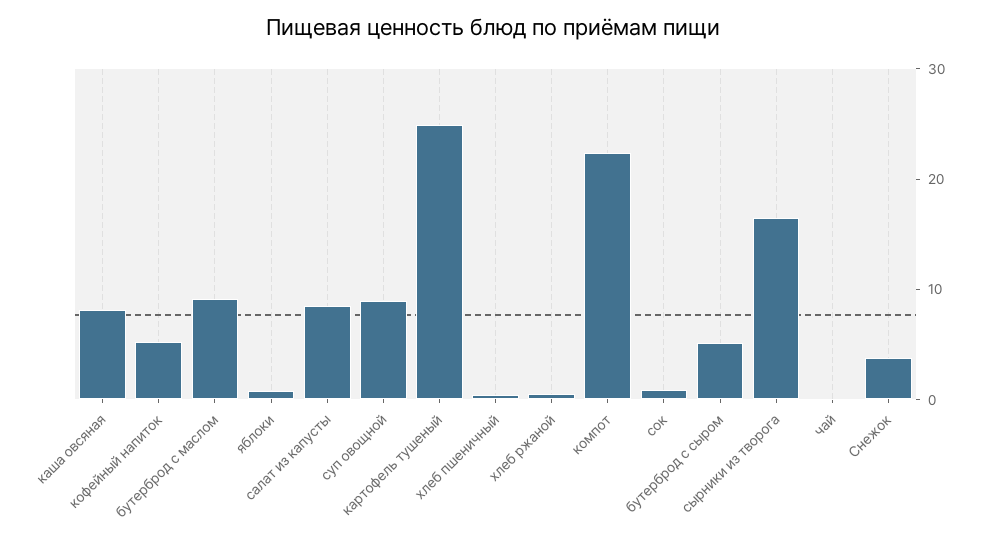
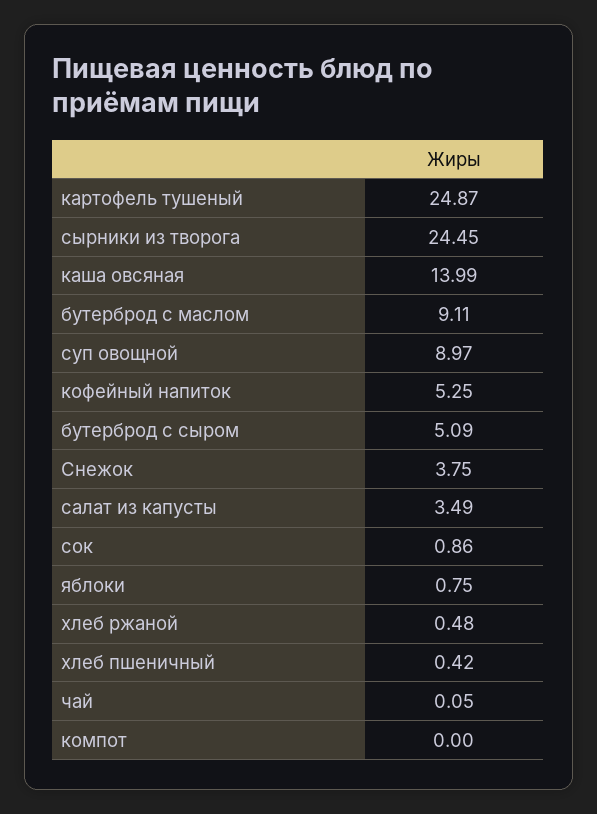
каша овсяная: 8 -> 13.99
салат из капусты: 8 -> 3.49
компот: 22 -> 0
сырники из творога: 16 -> 24.45

